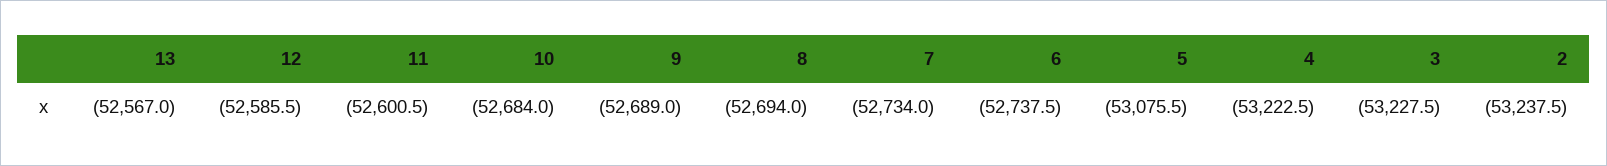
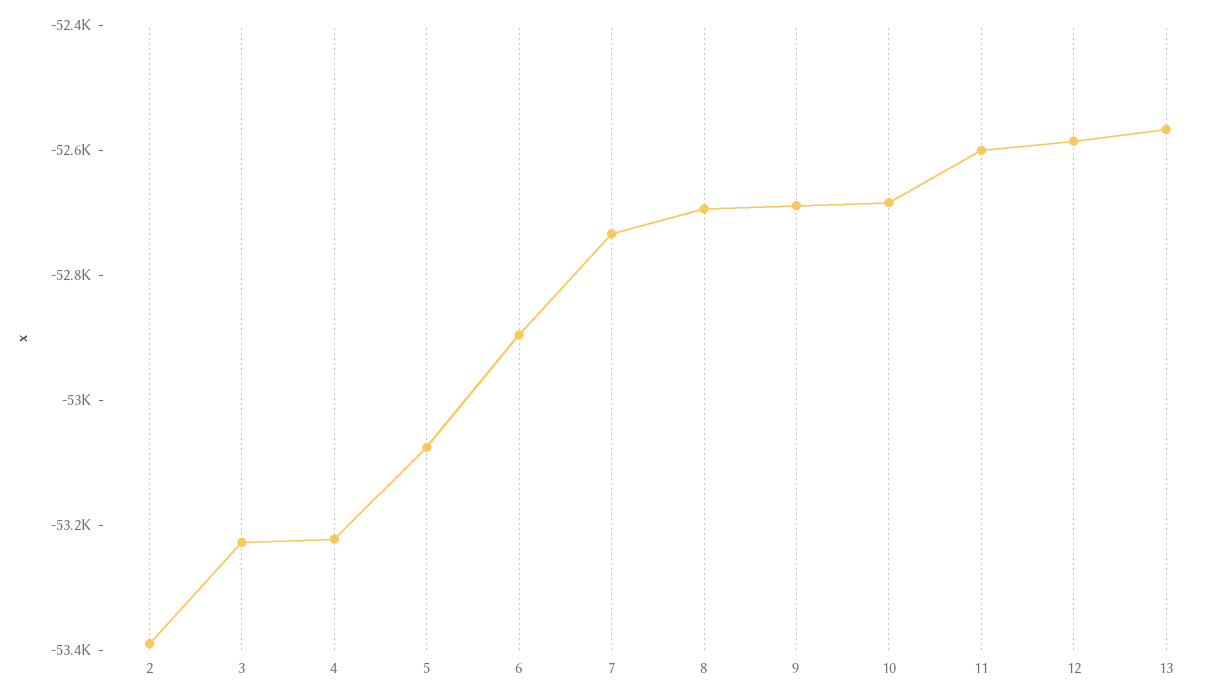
6: -52737.5 -> -52900
2: -53237.5 -> -53400

